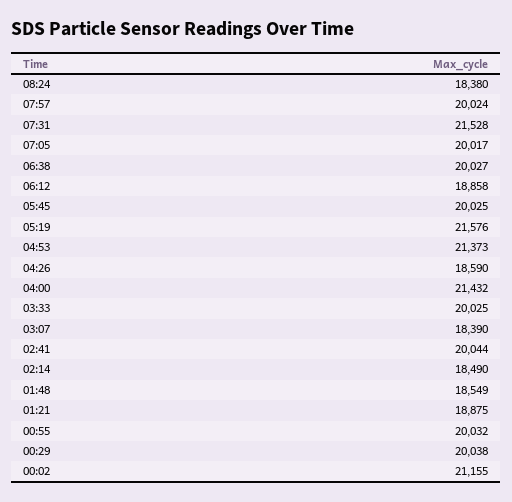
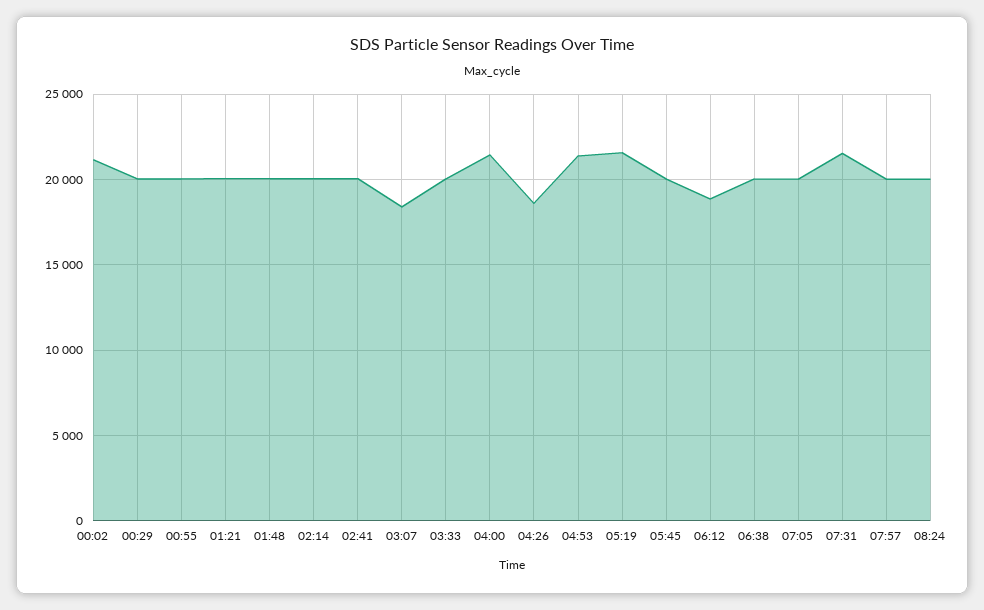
08:24: 18380 -> 20000
02:14: 18490 -> 20000
01:48: 18549 -> 20000
01:21: 18875 -> 20000

